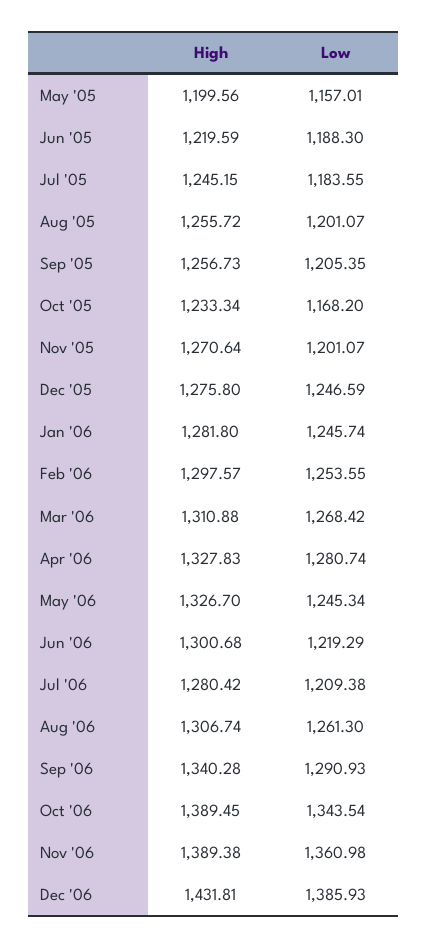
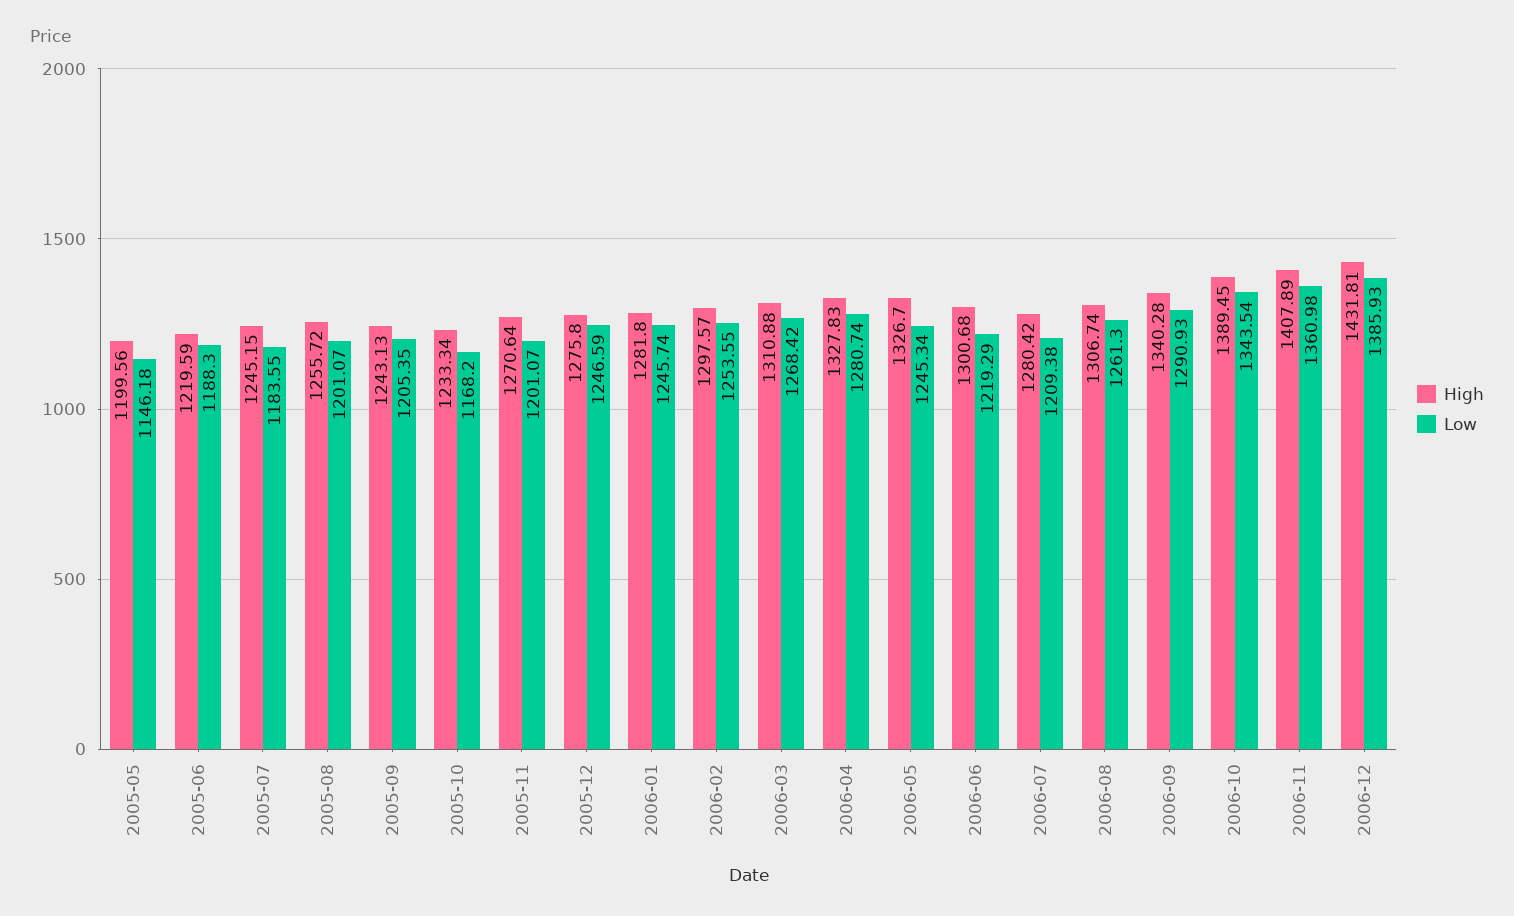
Low, May '05: 1157.01 -> 1146.18
High, Sep '05: 1256.73 -> 1243.13
High, Nov '06: 1389.38 -> 1407.89

